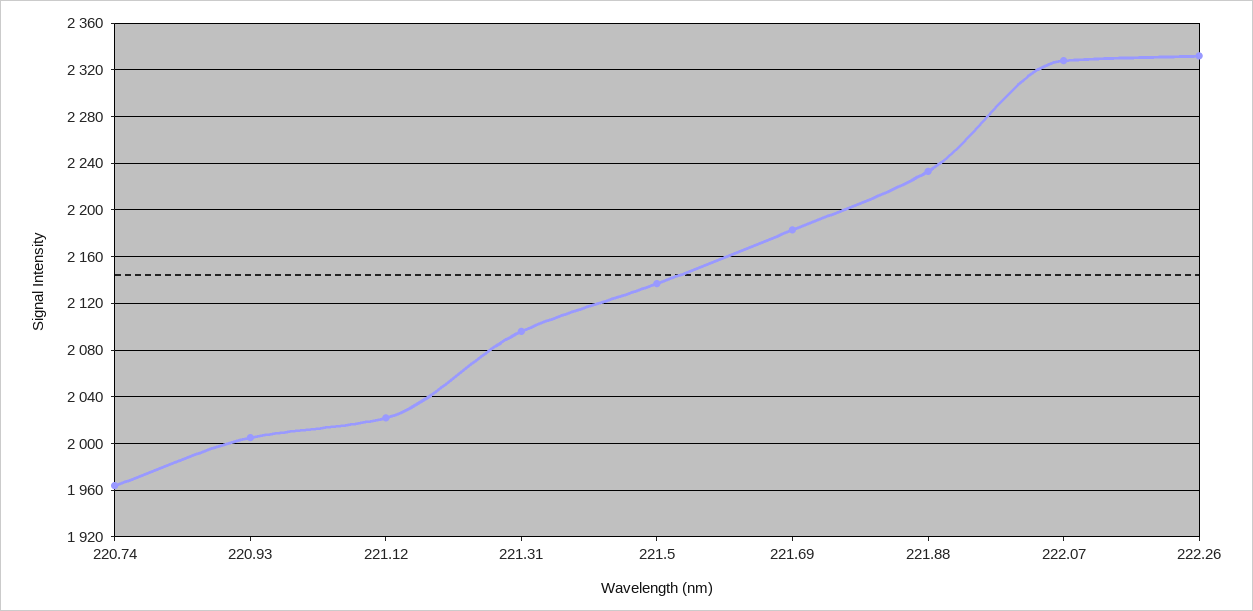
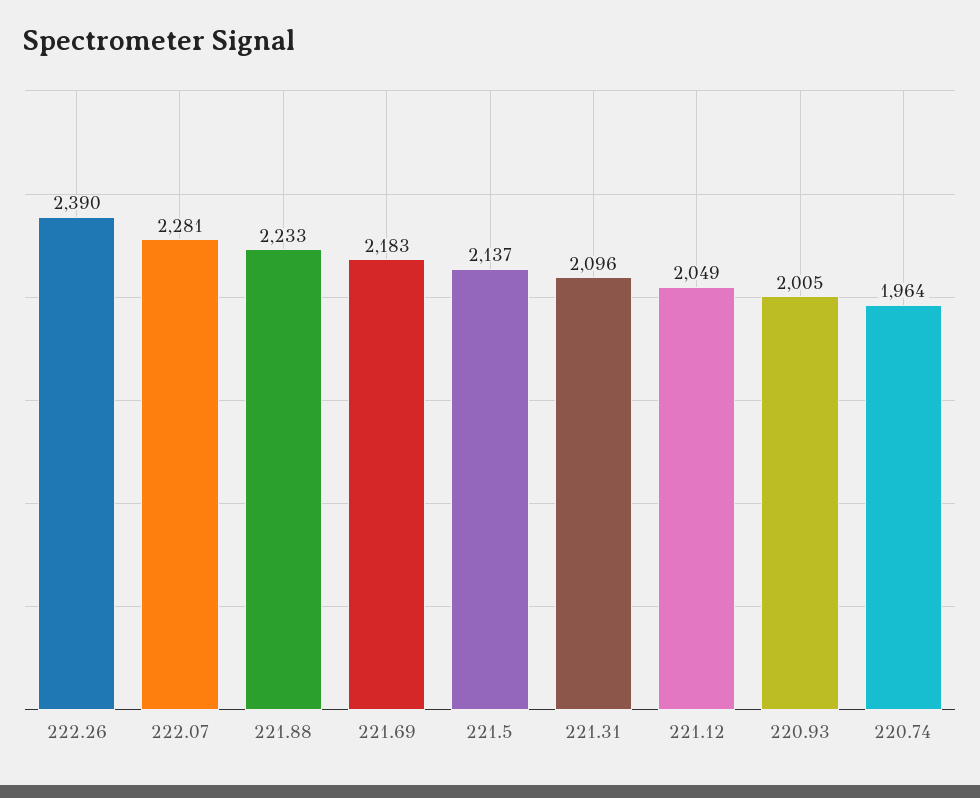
221.12: 2020 -> 2049
222.07: 2330 -> 2281
222.26: 2330 -> 2390

